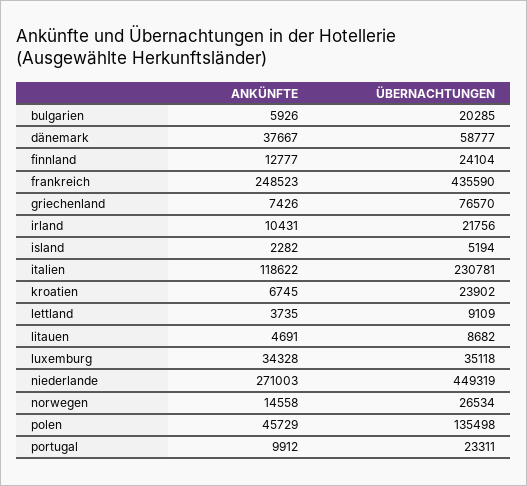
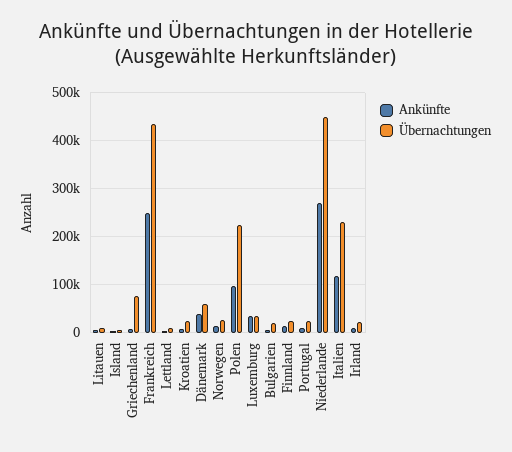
ANKÜNFTE, polen: 45729 -> 100000
ÜBERNACHTUNGEN, polen: 135498 -> 220000

